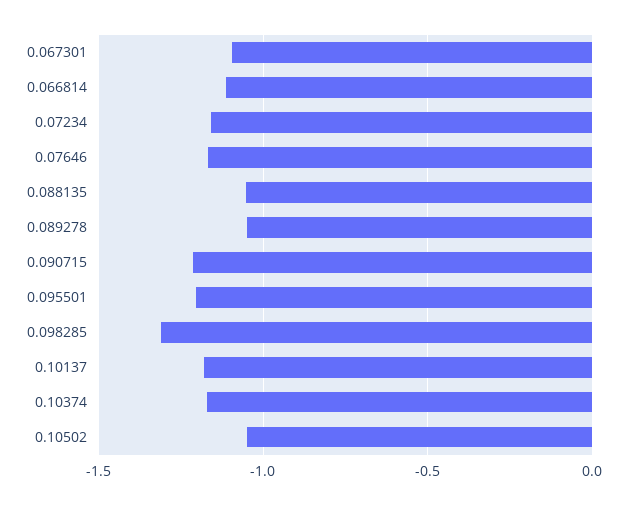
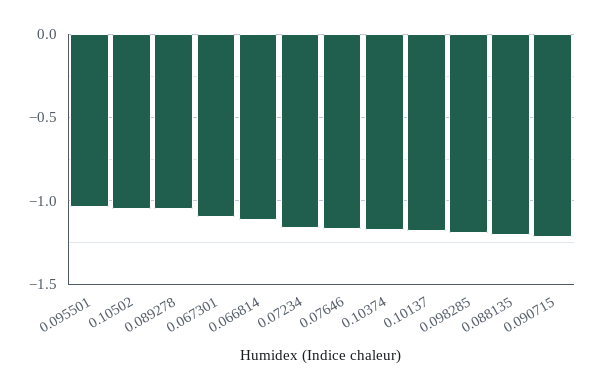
0.088135: -1.05 -> -1.2
0.095501: -1.2 -> -1.05
0.098285: -1.3 -> -1.2

